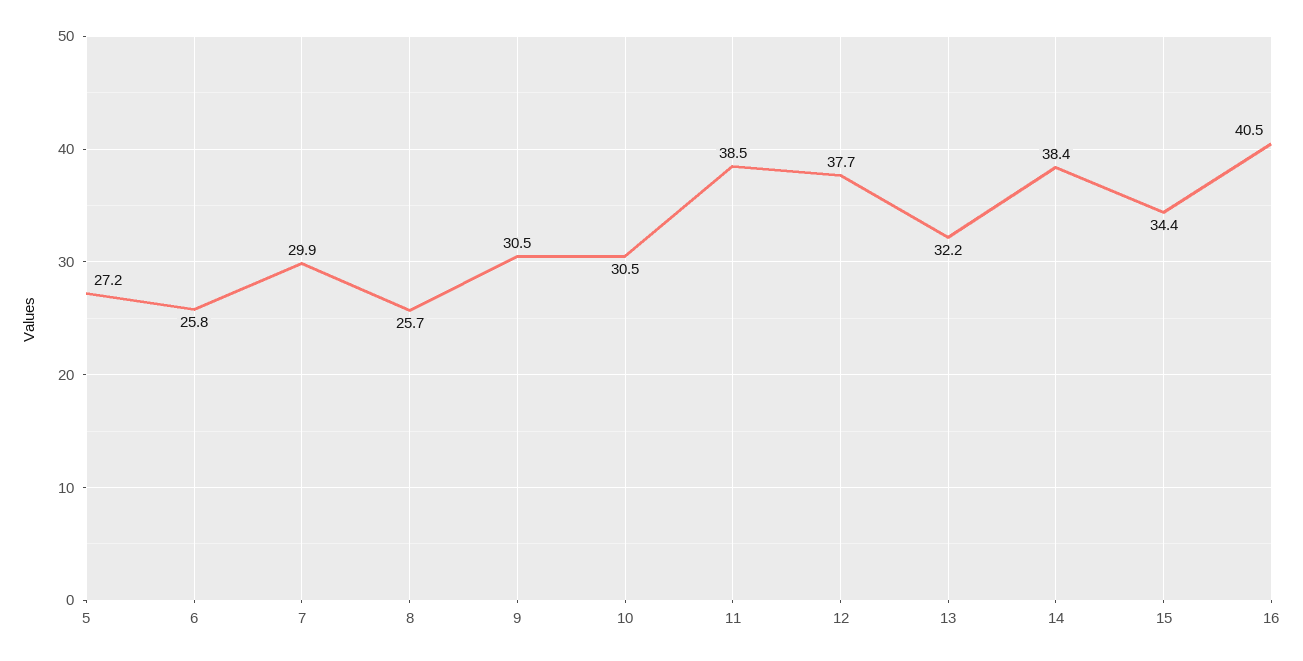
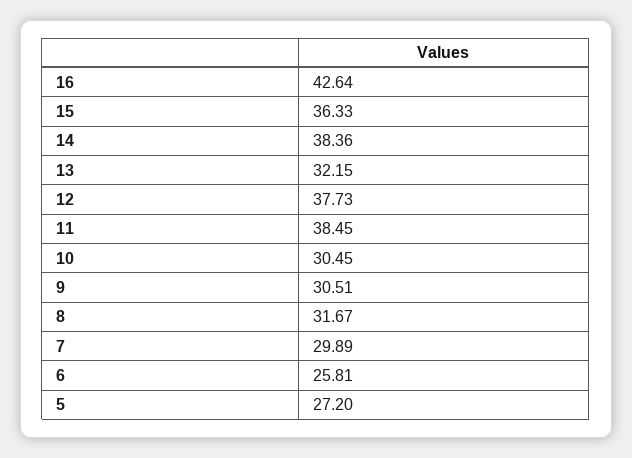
8: 25.7 -> 31.67
15: 34.4 -> 36.33
16: 40.5 -> 42.64

